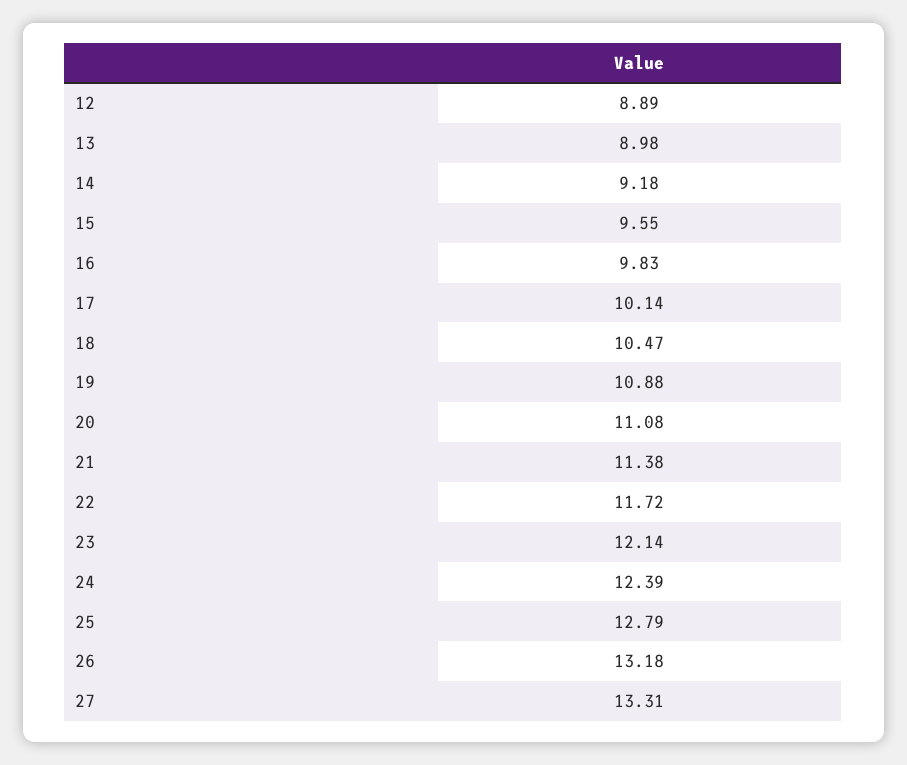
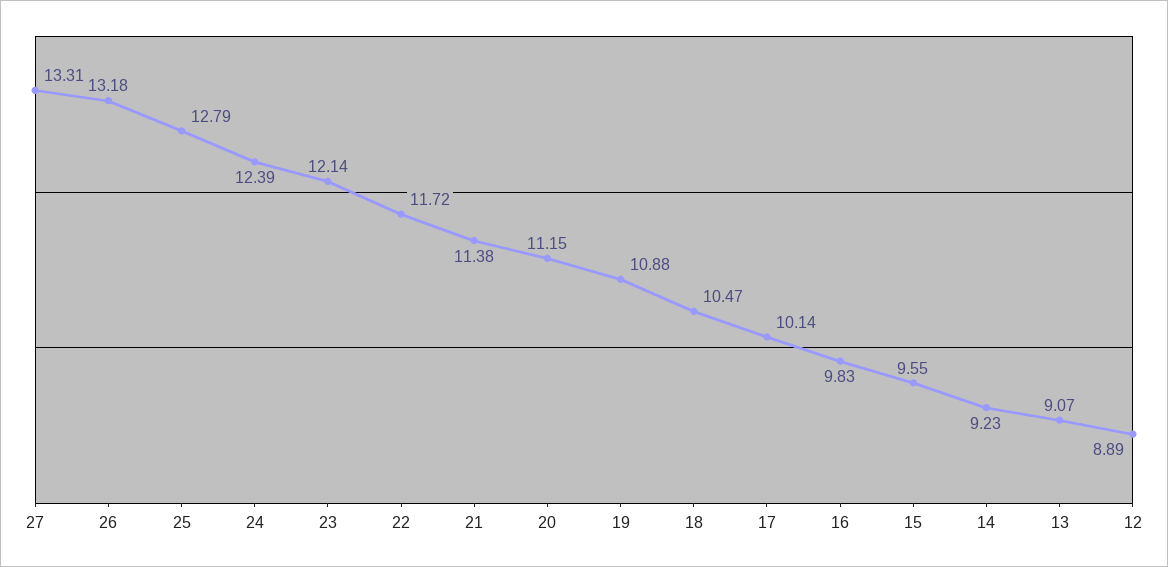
13: 8.98 -> 9.07
14: 9.18 -> 9.23
20: 11.08 -> 11.15

